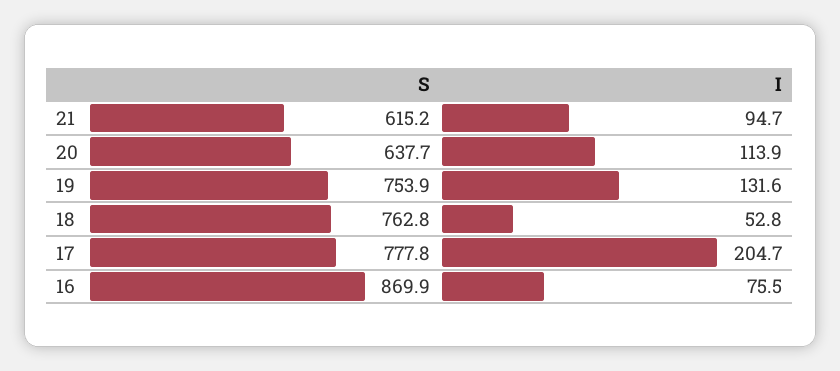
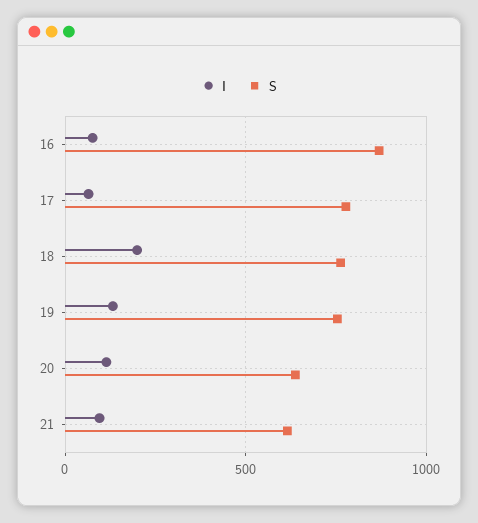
I, 18: 52.8 -> 200
I, 17: 204.7 -> 50

